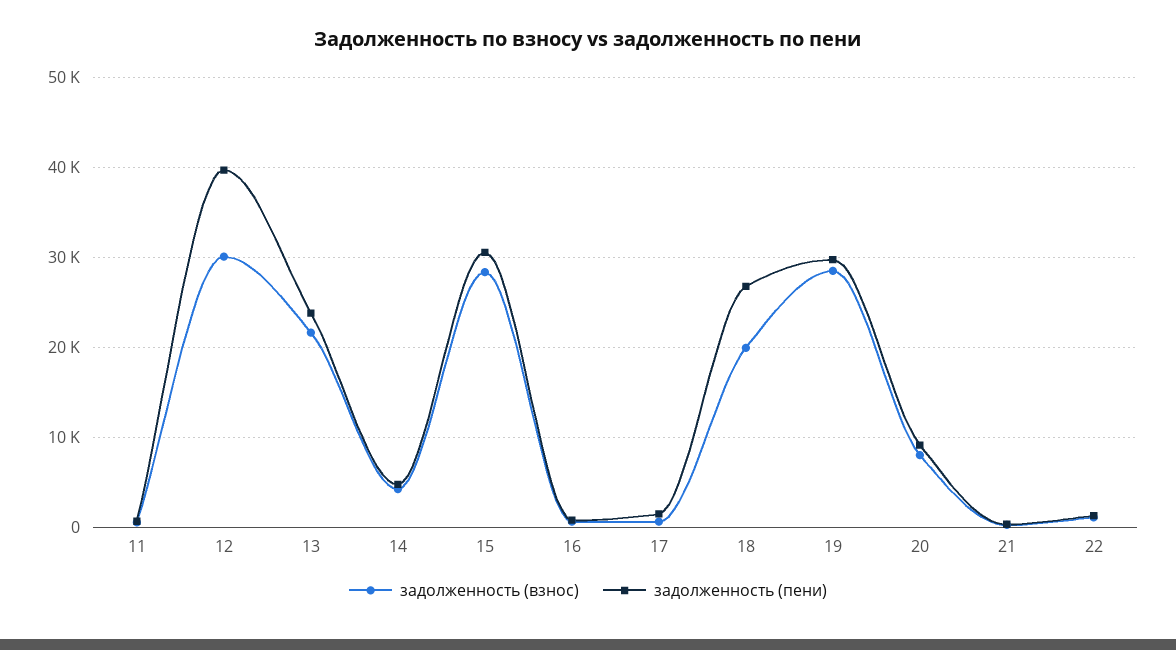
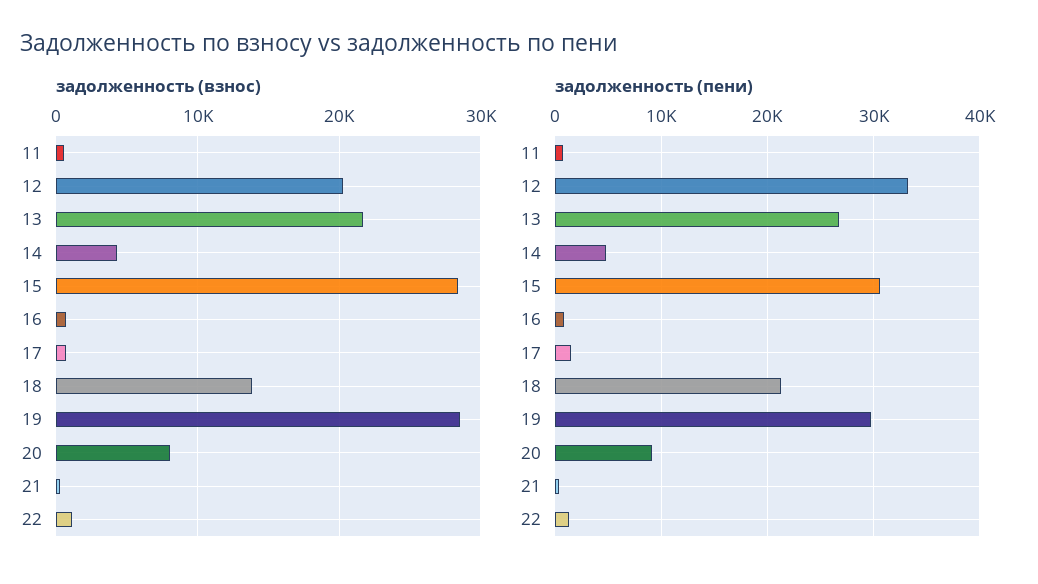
задолженность (взнос), 12: 30000 -> 20000
задолженность (пени), 12: 40000 -> 33000
задолженность (пени), 13: 24000 -> 27000
задолженность (взнос), 18: 20000 -> 14000
задолженность (пени), 18: 27000 -> 21000

